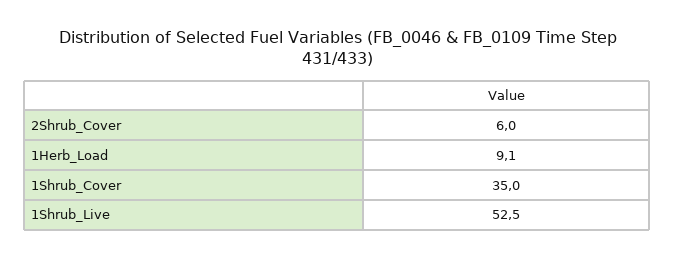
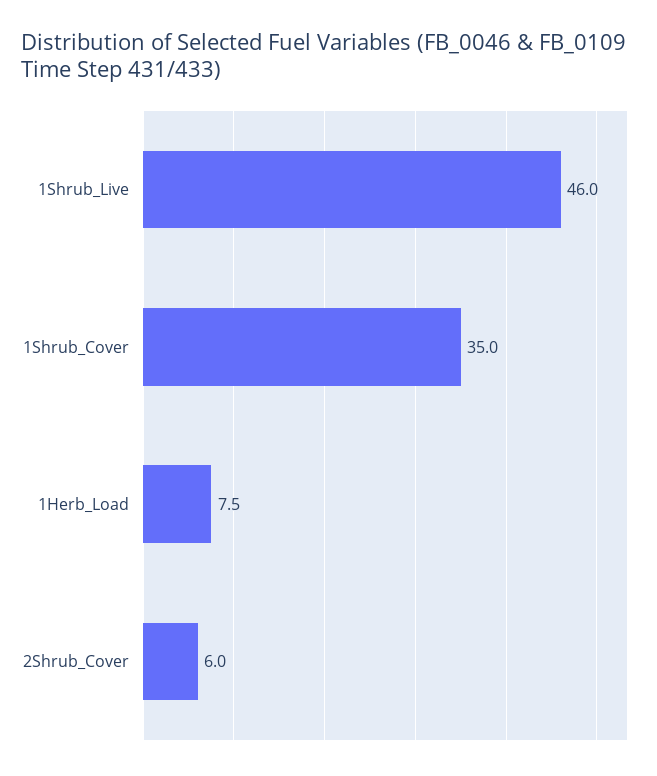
1Herb_Load: 9.1 -> 7.5
1Shrub_Live: 52.5 -> 46

